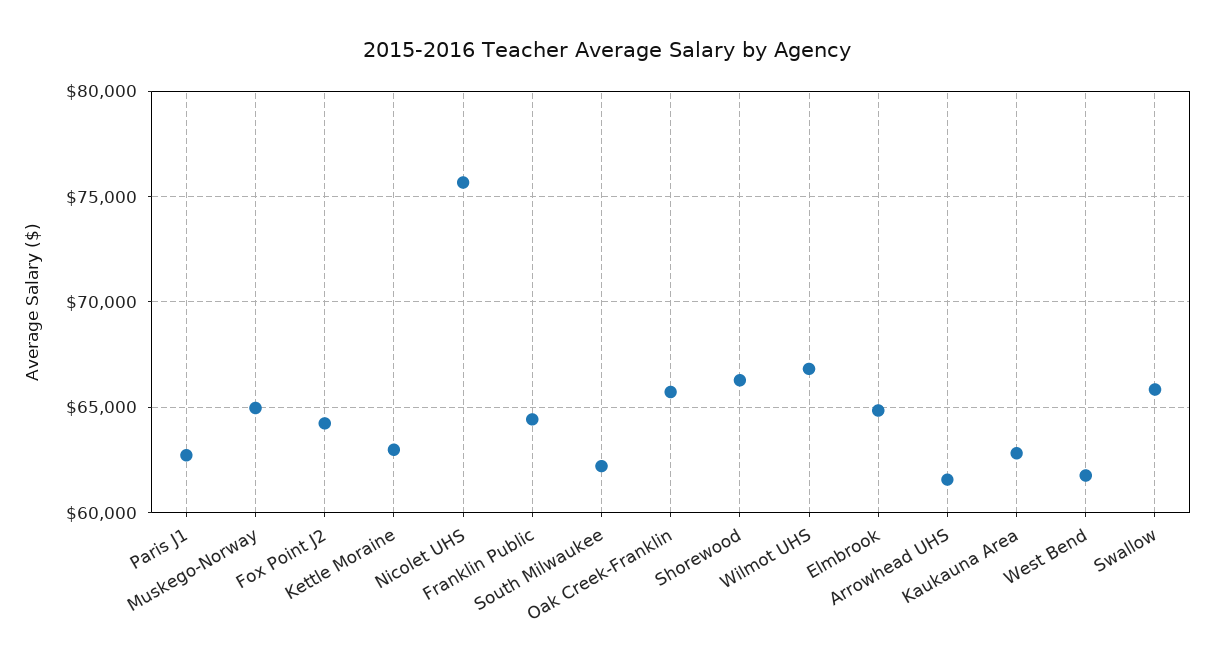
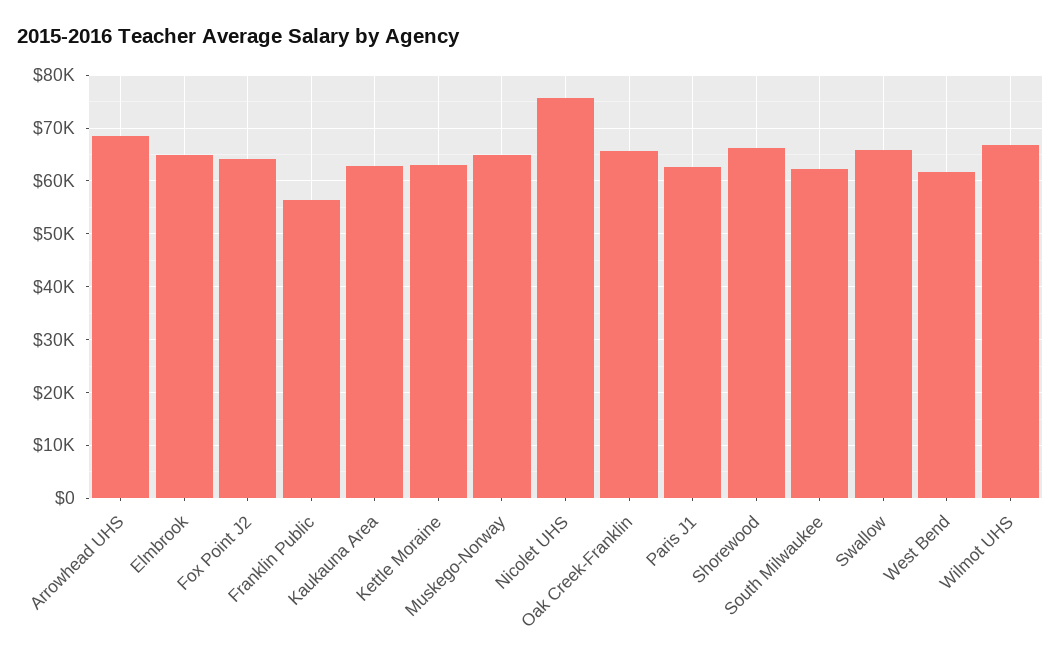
Franklin Public: 64500 -> 56000
Arrowhead UHS: 61500 -> 68000

